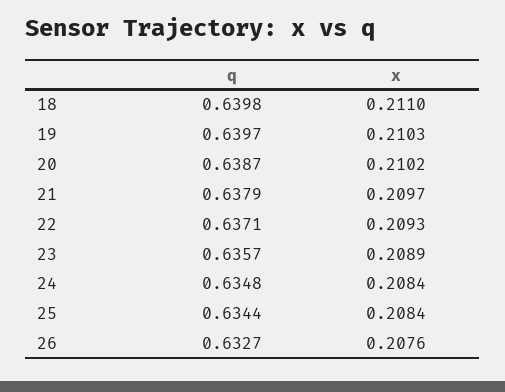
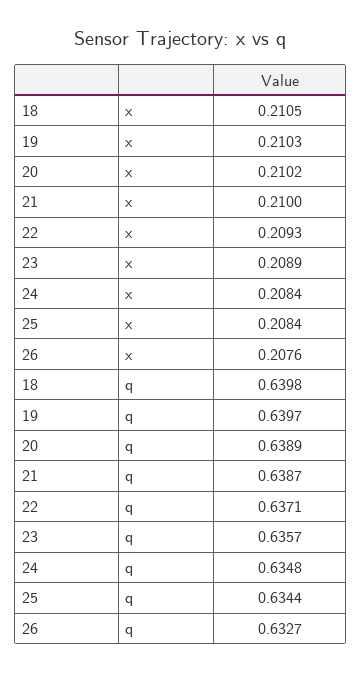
x, 18: 0.211 -> 0.2105
q, 20: 0.6387 -> 0.6389
q, 21: 0.6379 -> 0.6387
x, 21: 0.2097 -> 0.21

